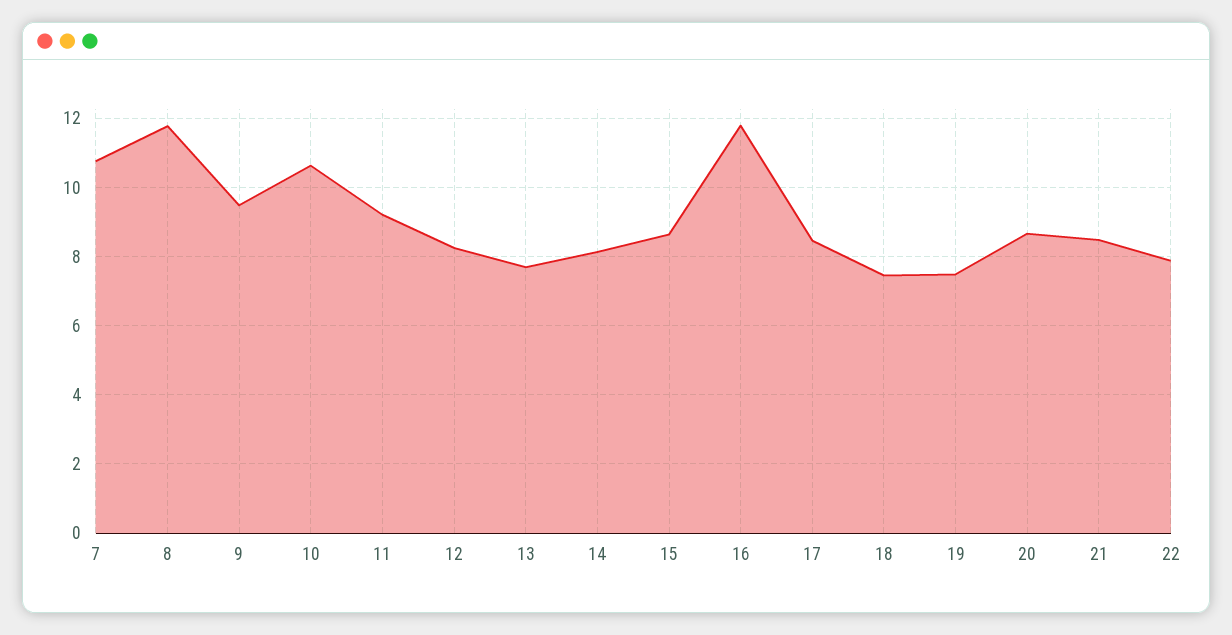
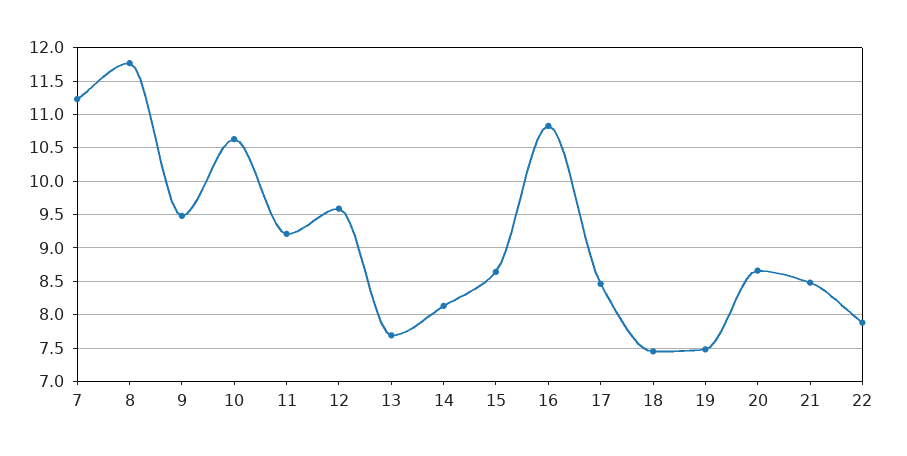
7: 10.8 -> 11.2
12: 8.2 -> 9.6
16: 11.8 -> 10.8

